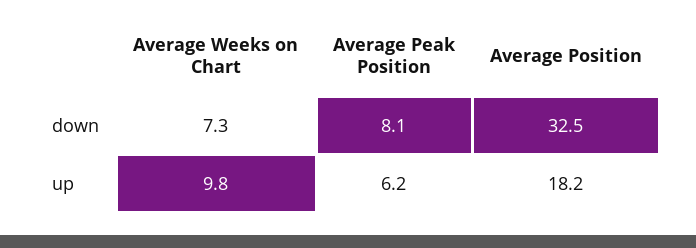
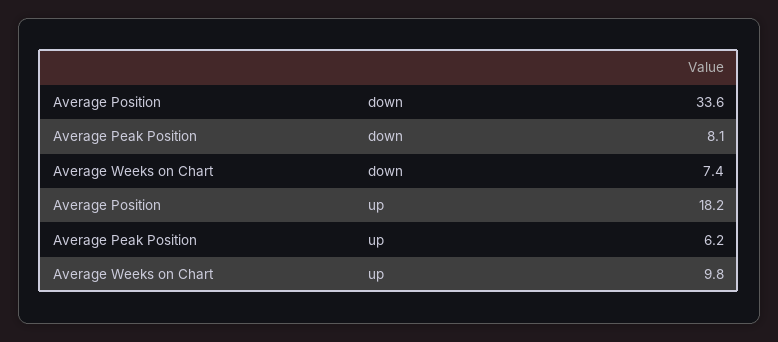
Average Weeks on Chart, down: 7.3 -> 7.4
Average Position, down: 32.5 -> 33.6

